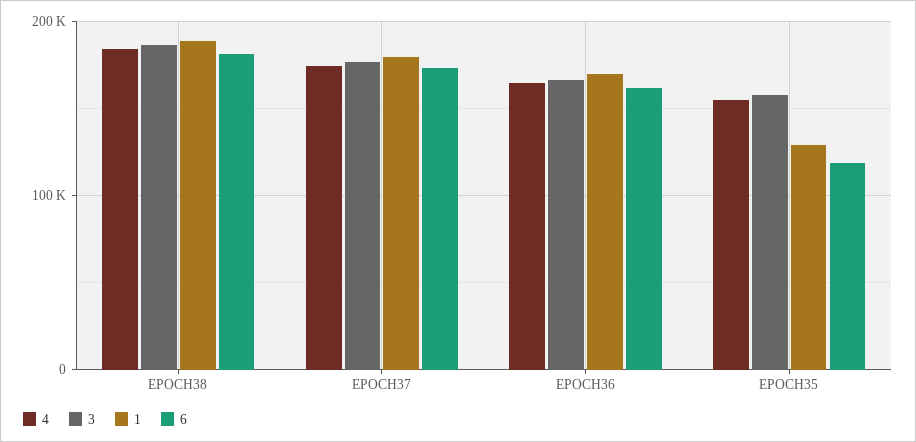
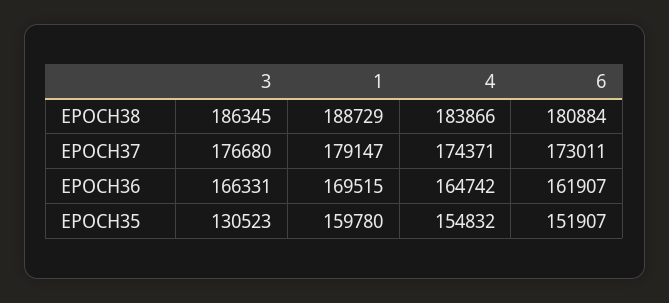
3, EPOCH35: 160000 -> 130523
1, EPOCH35: 130000 -> 159780
6, EPOCH35: 120000 -> 151907

